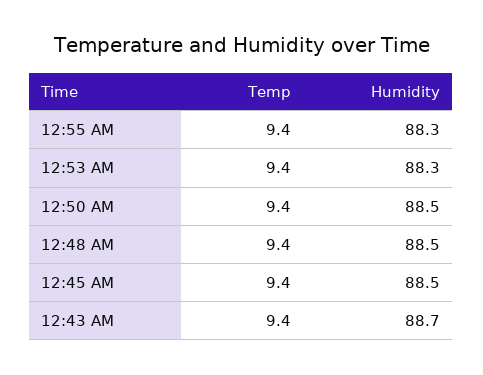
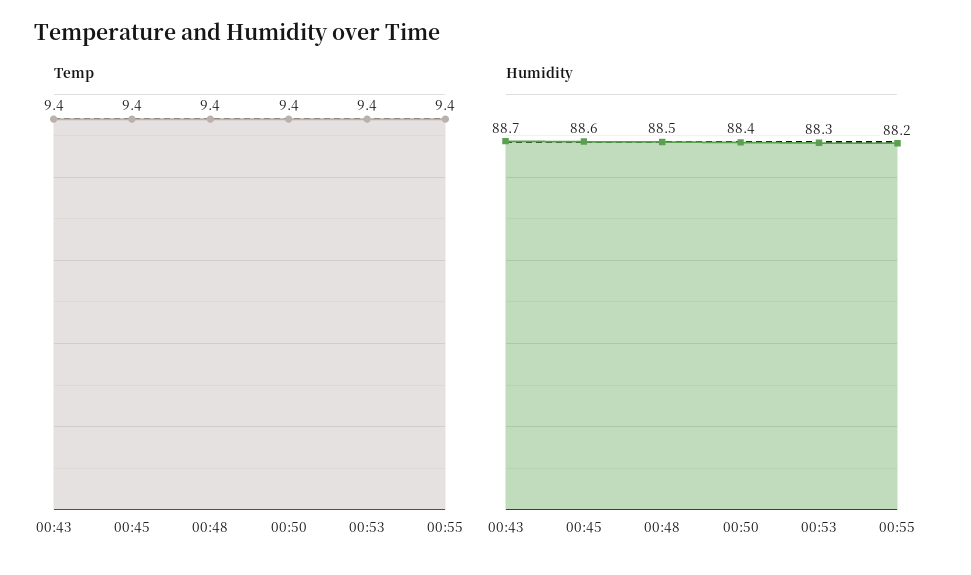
Humidity, 12:55 AM: 88.3 -> 88.2
Humidity, 12:50 AM: 88.5 -> 88.4
Humidity, 12:45 AM: 88.5 -> 88.6

